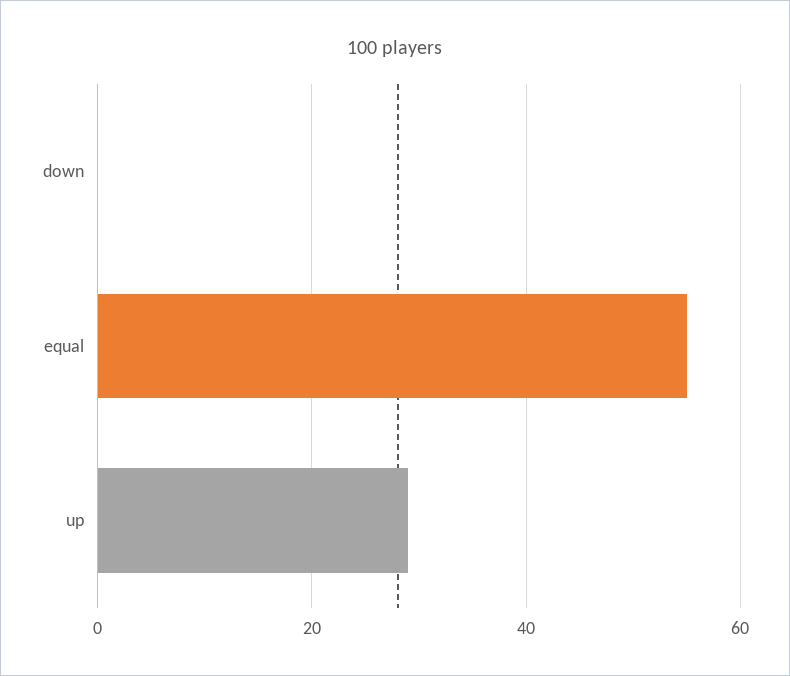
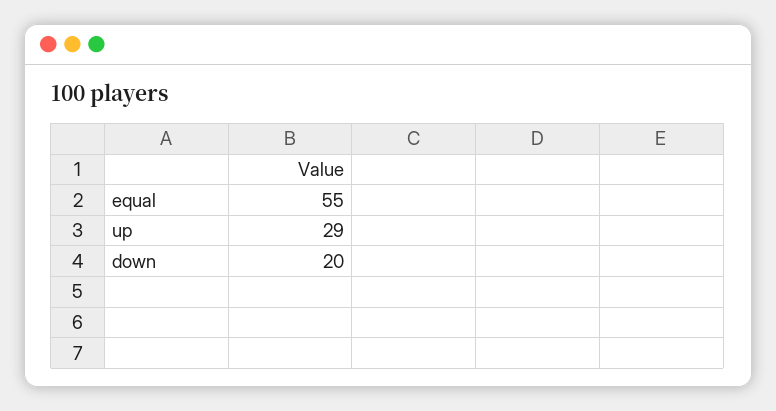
down: 0 -> 20

